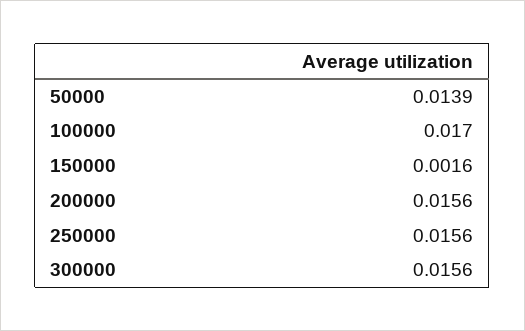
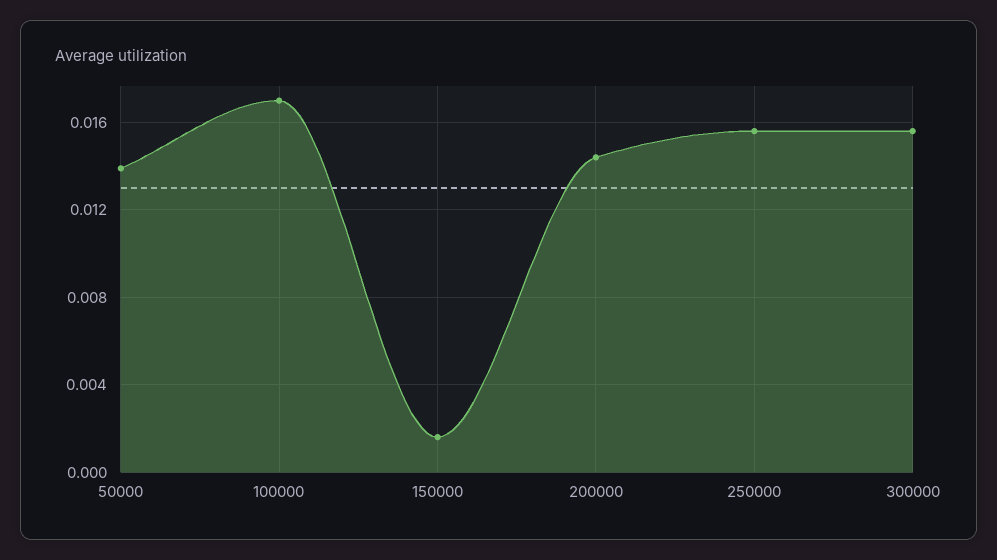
200000: 0.0156 -> 0.0145

